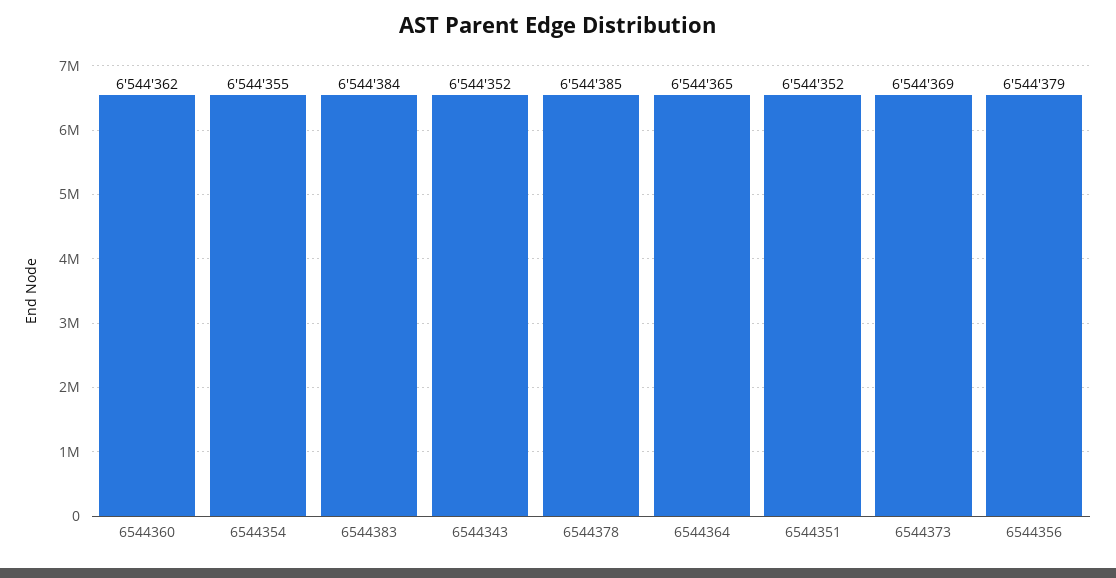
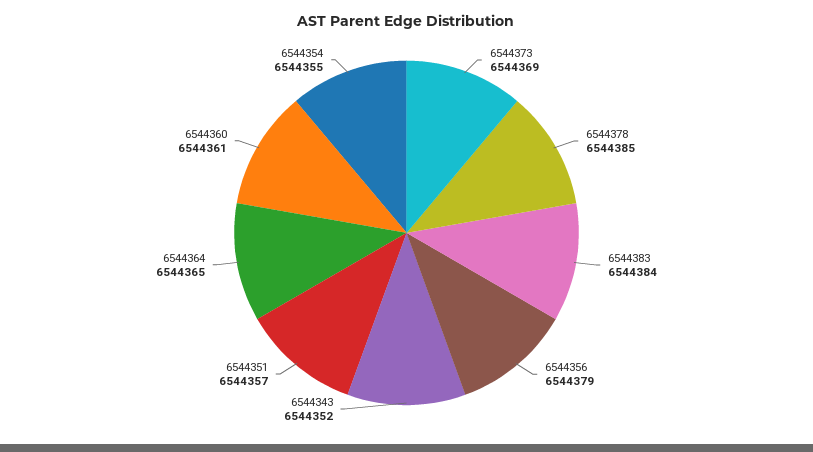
6544360: 6544362 -> 6544361
6544351: 6544352 -> 6544357

